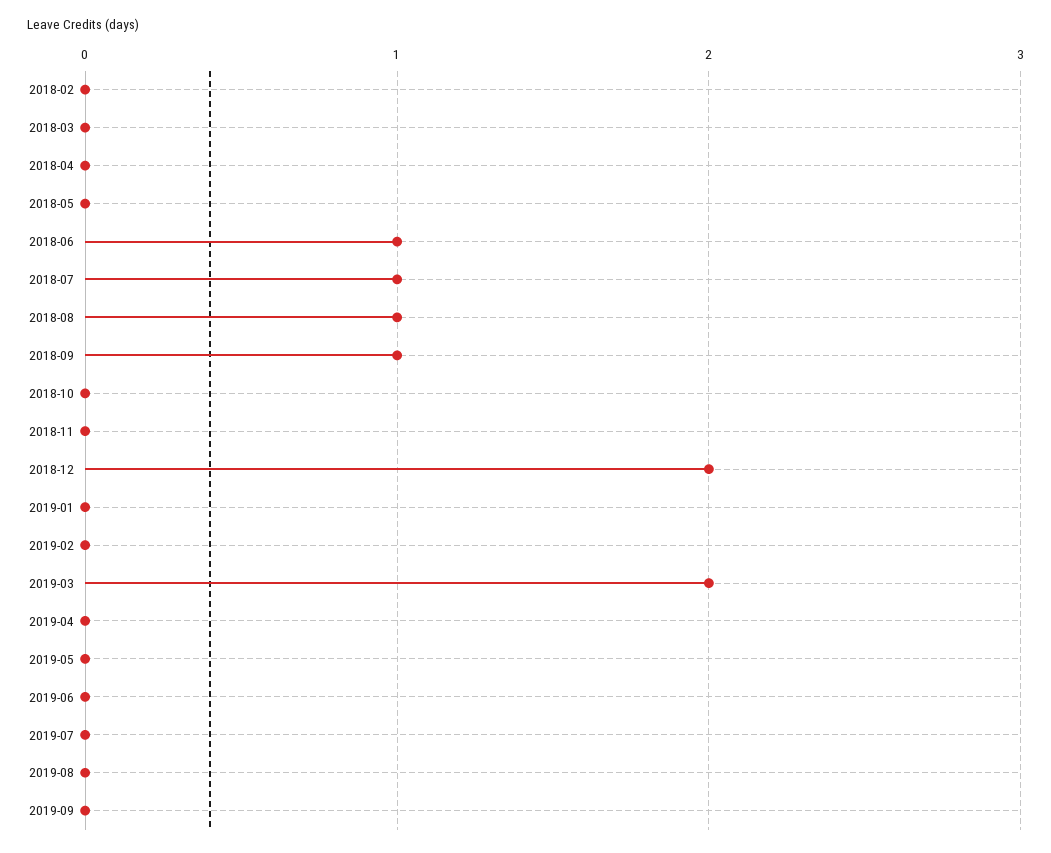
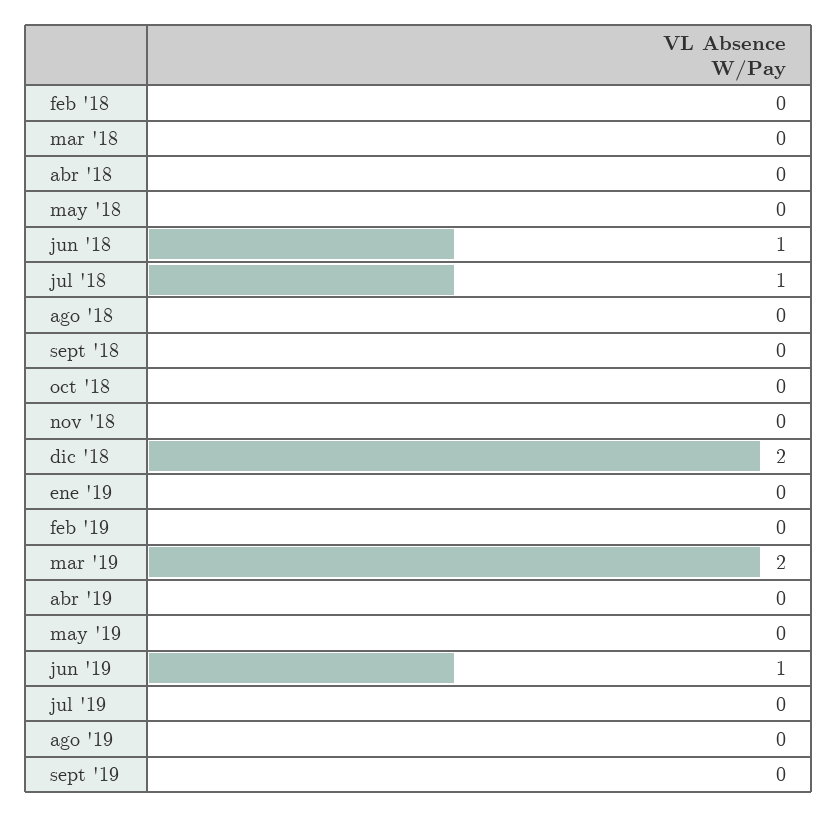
2018-08: 1 -> 0
2018-09: 1 -> 0
2019-06: 0 -> 1

